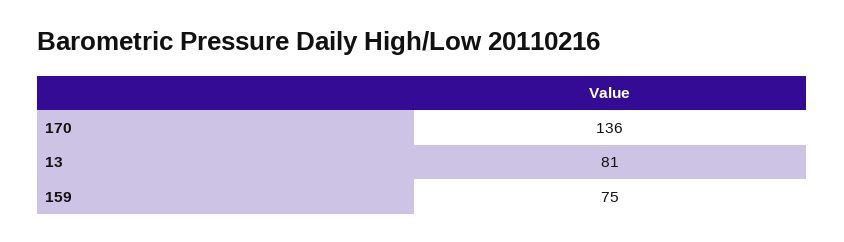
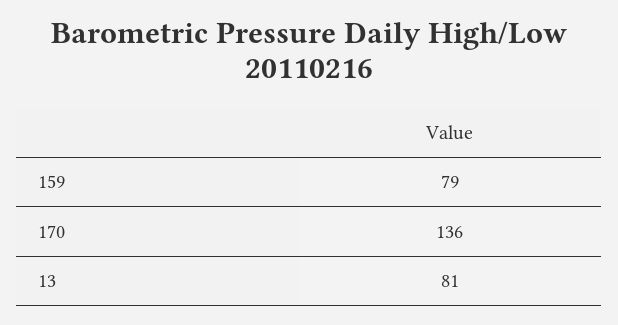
159: 75 -> 79

